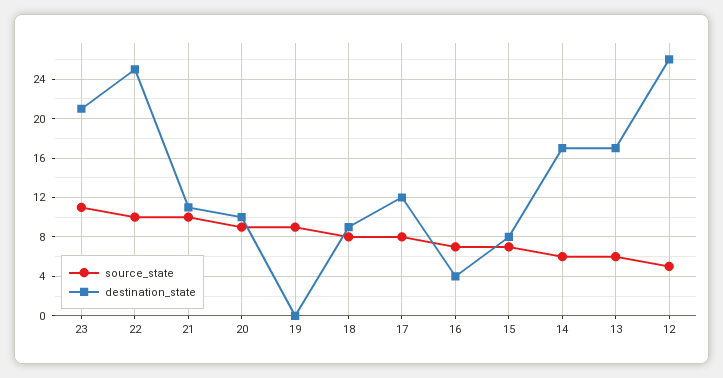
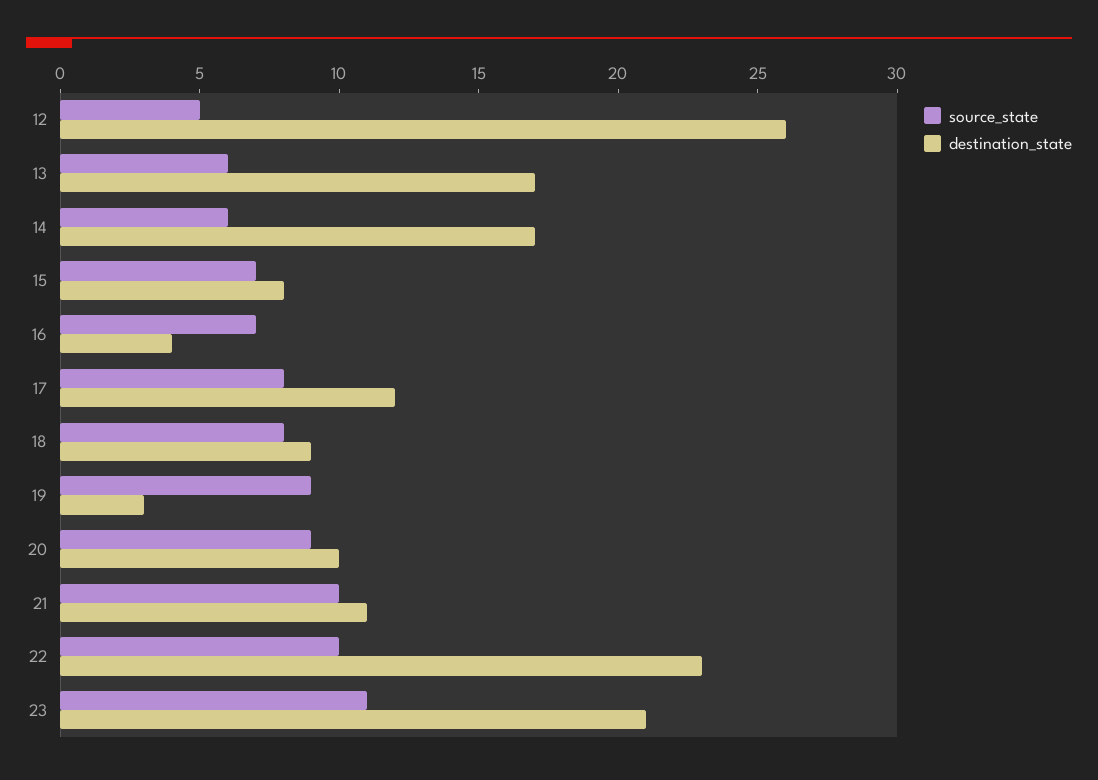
destination_state, 22: 25 -> 23
destination_state, 19: 0 -> 3

